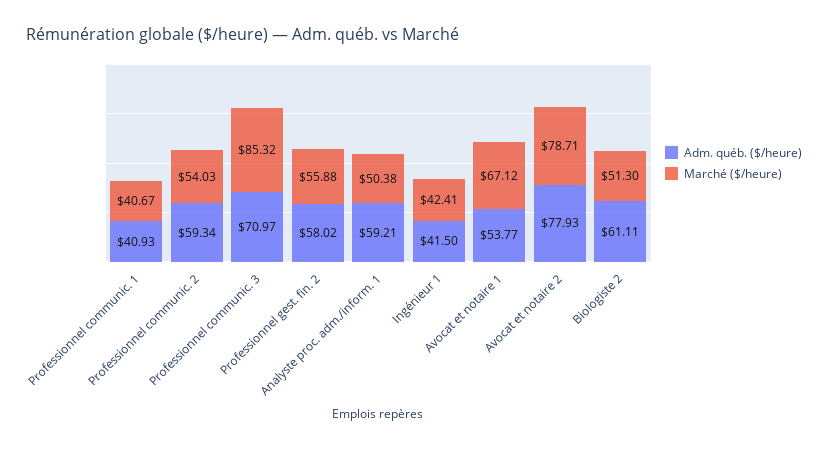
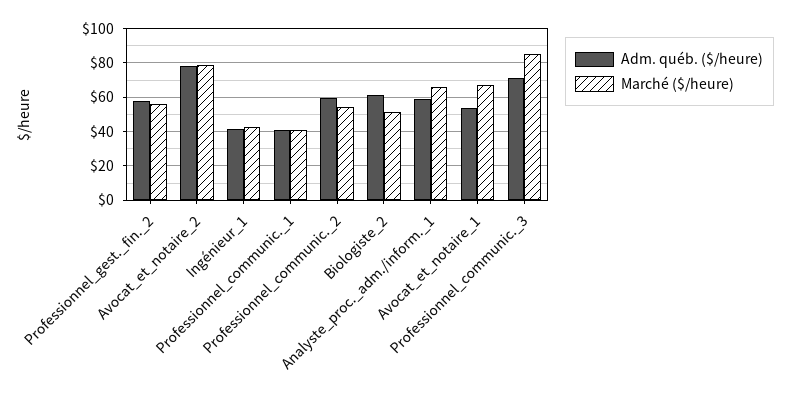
Marché ($/heure), Analyste proc. adm./inform. 1: 50.38 -> 65

